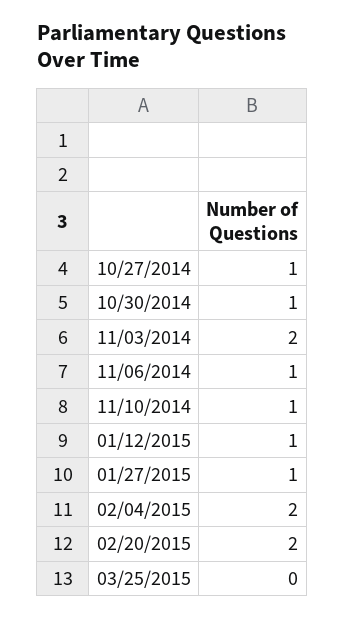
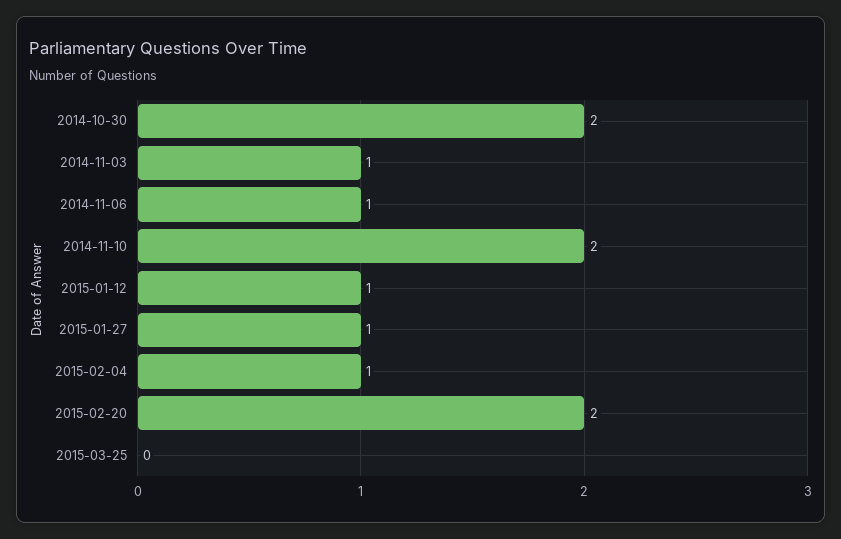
10/27/2014: 1 -> none
10/30/2014: 1 -> 2
11/03/2014: 2 -> 1
11/10/2014: 1 -> 2
02/04/2015: 2 -> 1

